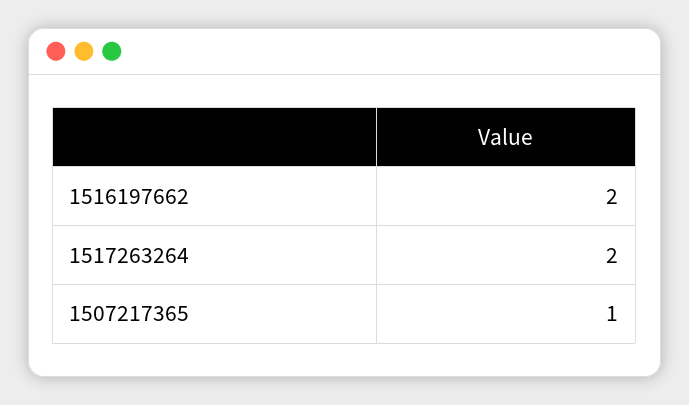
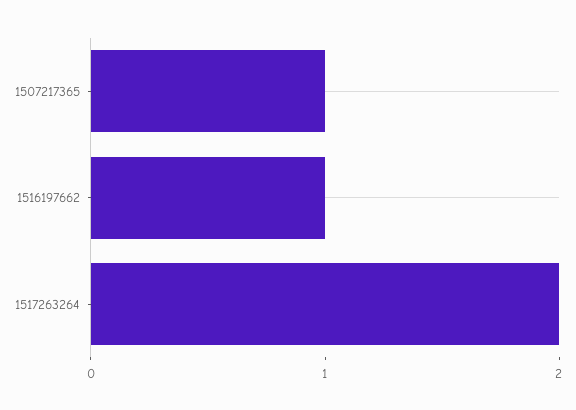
1516197662: 2 -> 1

